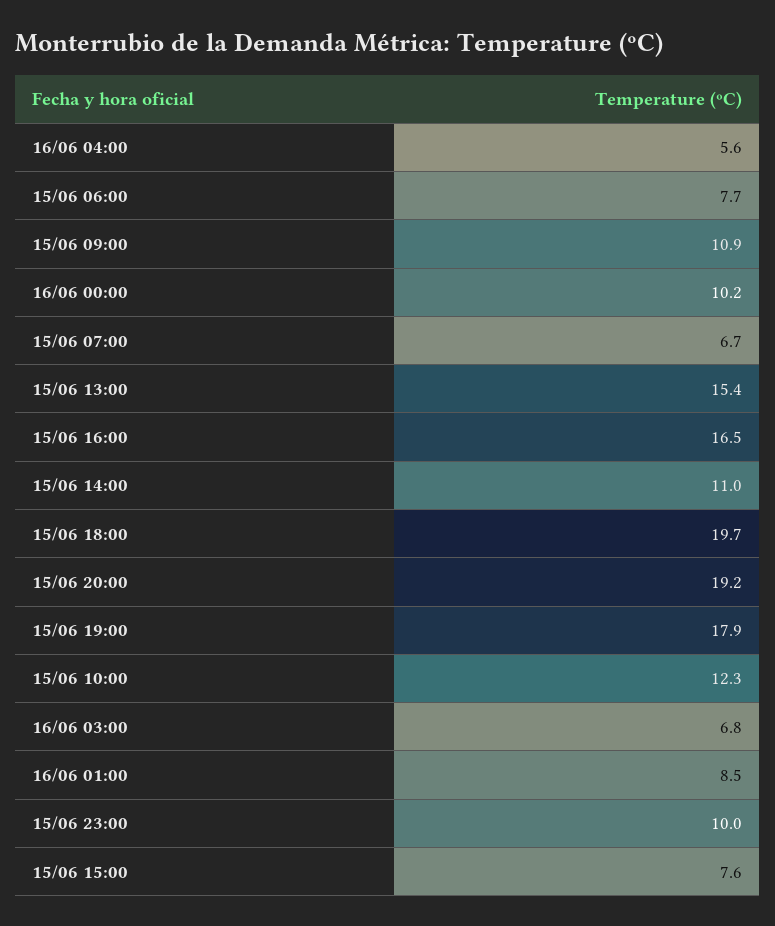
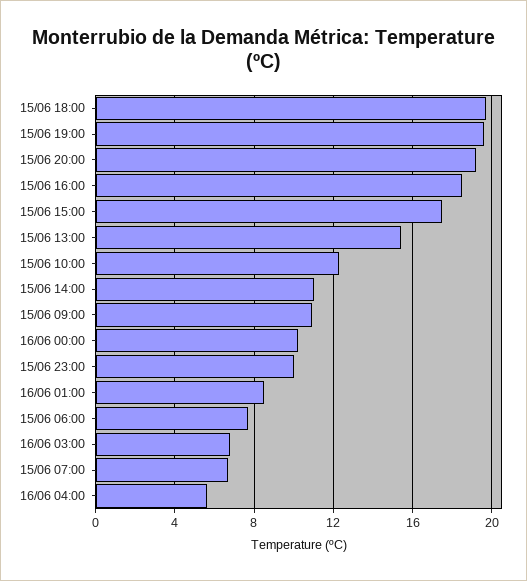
15/06 16:00: 16.5 -> 18.5
15/06 19:00: 17.9 -> 19.5
15/06 15:00: 7.6 -> 17.5

